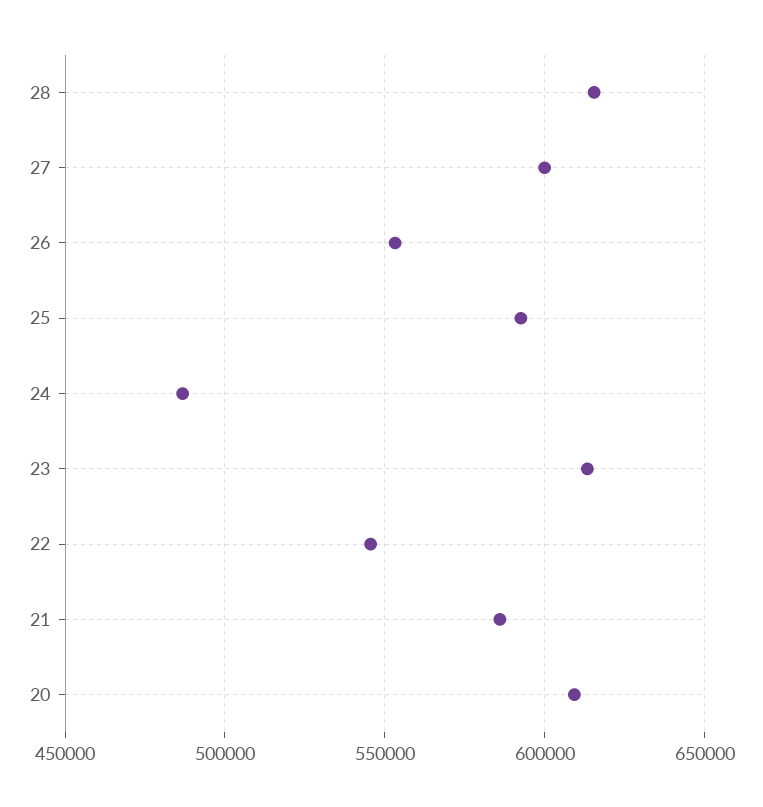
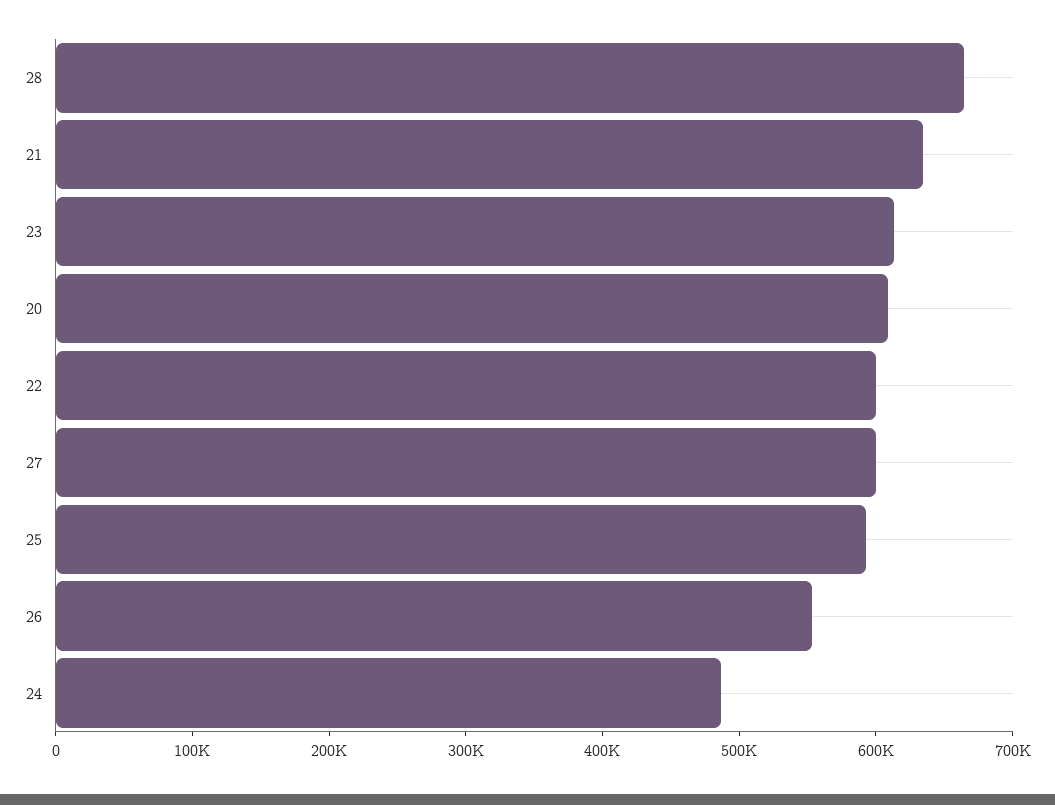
28: 615000 -> 660000
22: 545000 -> 600000
21: 585000 -> 640000

